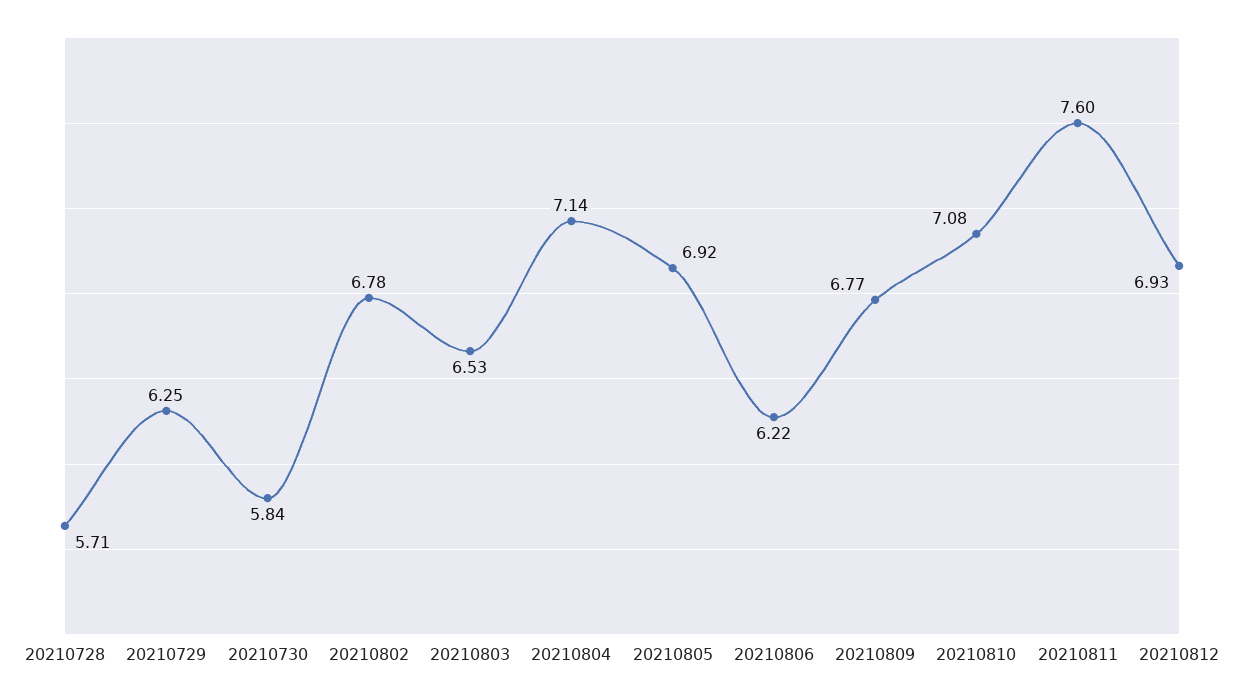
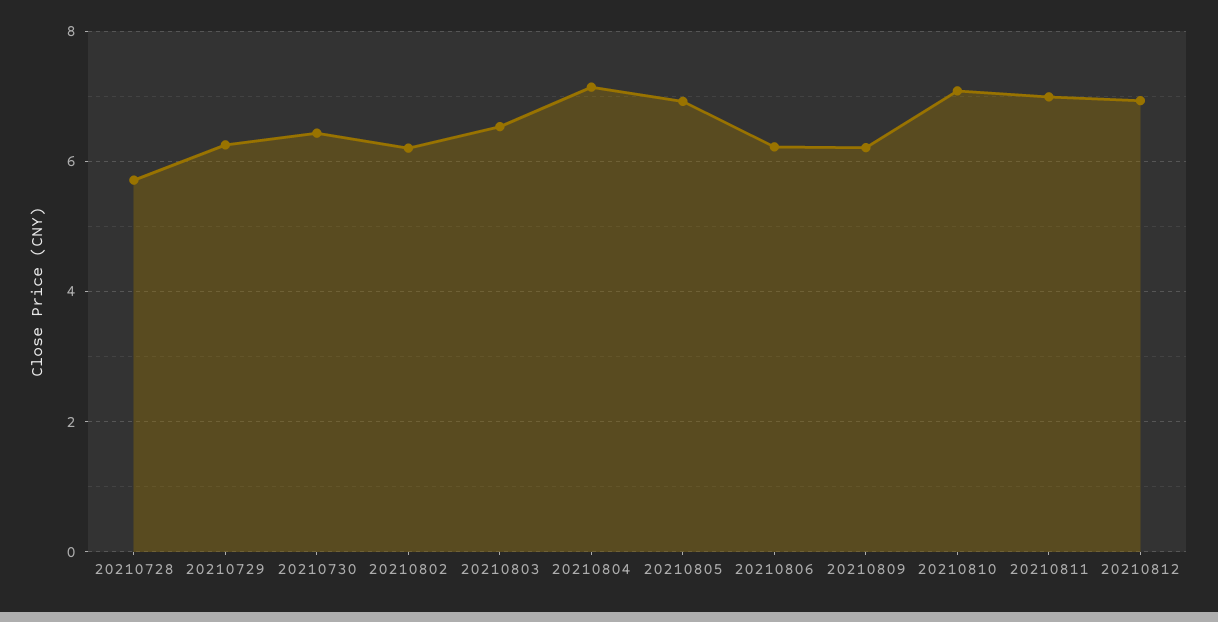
20210730: 5.84 -> 6.4
20210802: 6.78 -> 6.2
20210809: 6.77 -> 6.2
20210811: 7.6 -> 7

